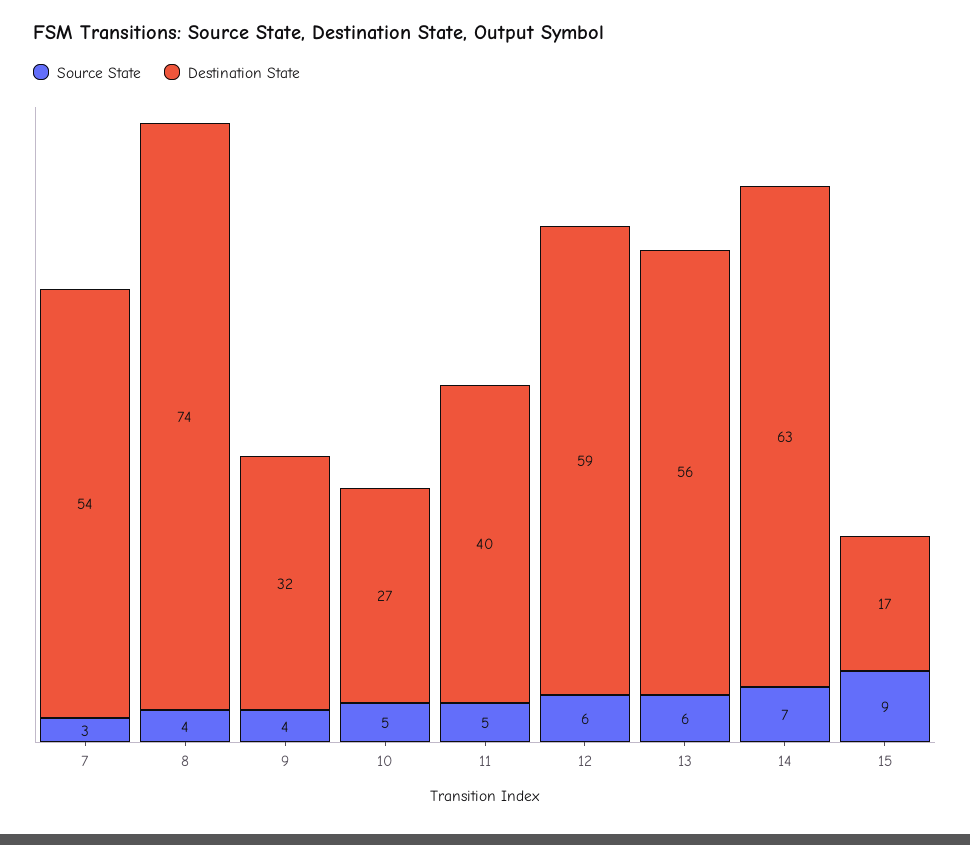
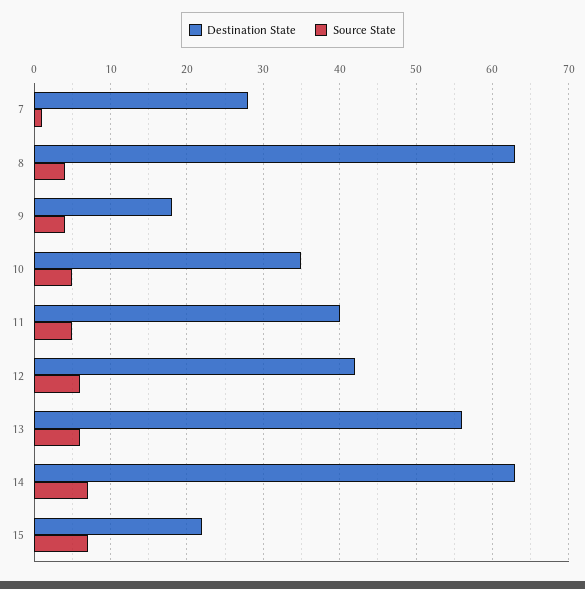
Source State, 7: 3 -> 1
Destination State, 7: 54 -> 28
Destination State, 8: 74 -> 63
Destination State, 9: 32 -> 18
Destination State, 10: 27 -> 35
Destination State, 12: 59 -> 42
Source State, 15: 9 -> 7
Destination State, 15: 17 -> 22

